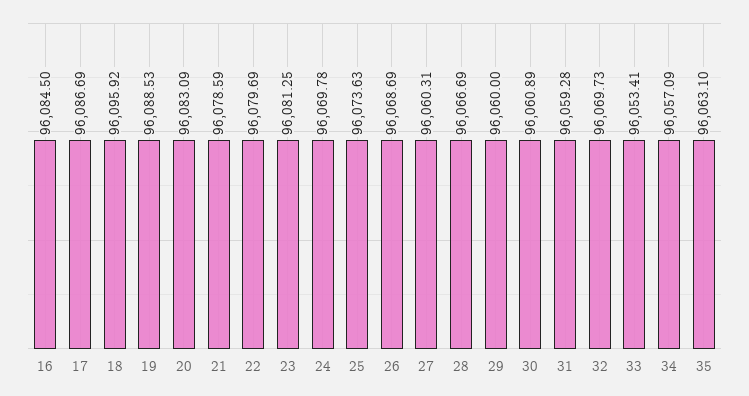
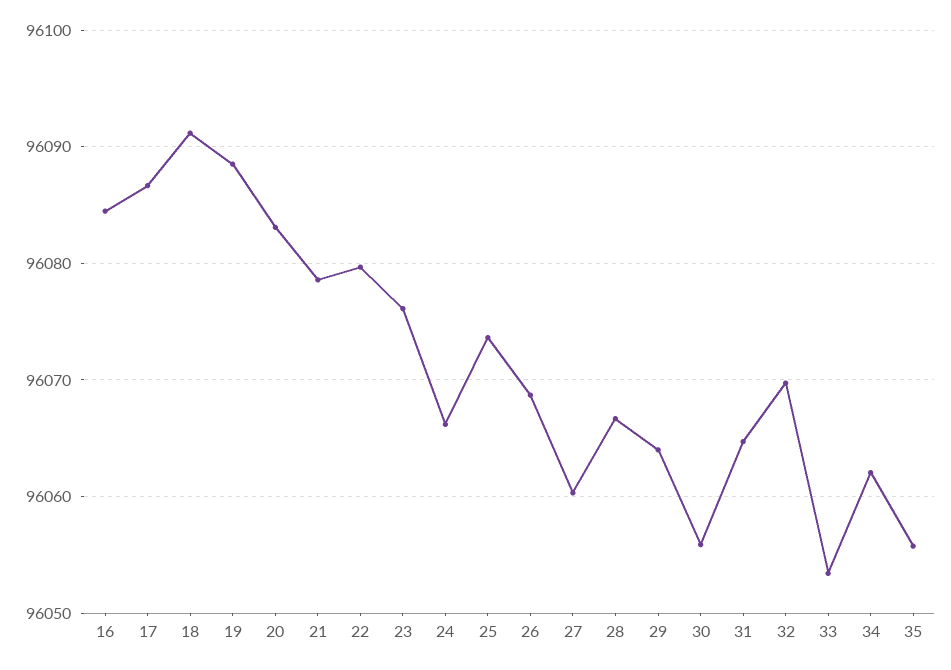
18: 96095.92 -> 96091
23: 96081.25 -> 96076
24: 96069.78 -> 96066
29: 96060 -> 96064
30: 96060.89 -> 96056
31: 96059.28 -> 96065
34: 96057.09 -> 96062
35: 96063.1 -> 96056

